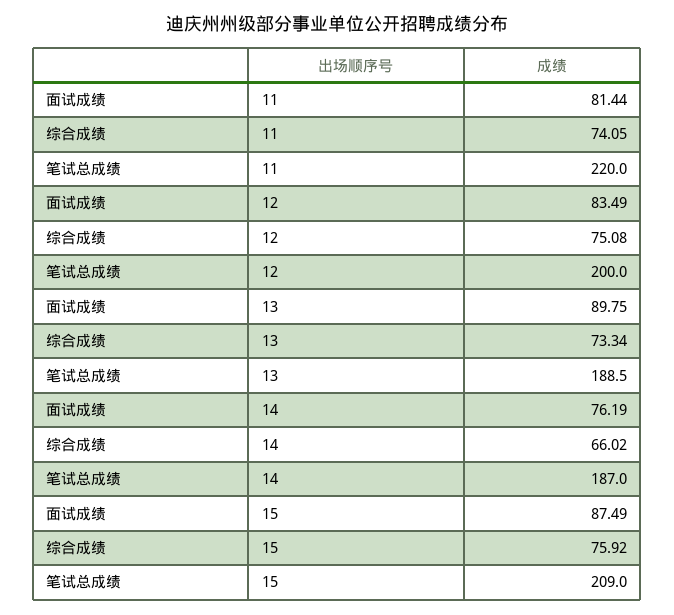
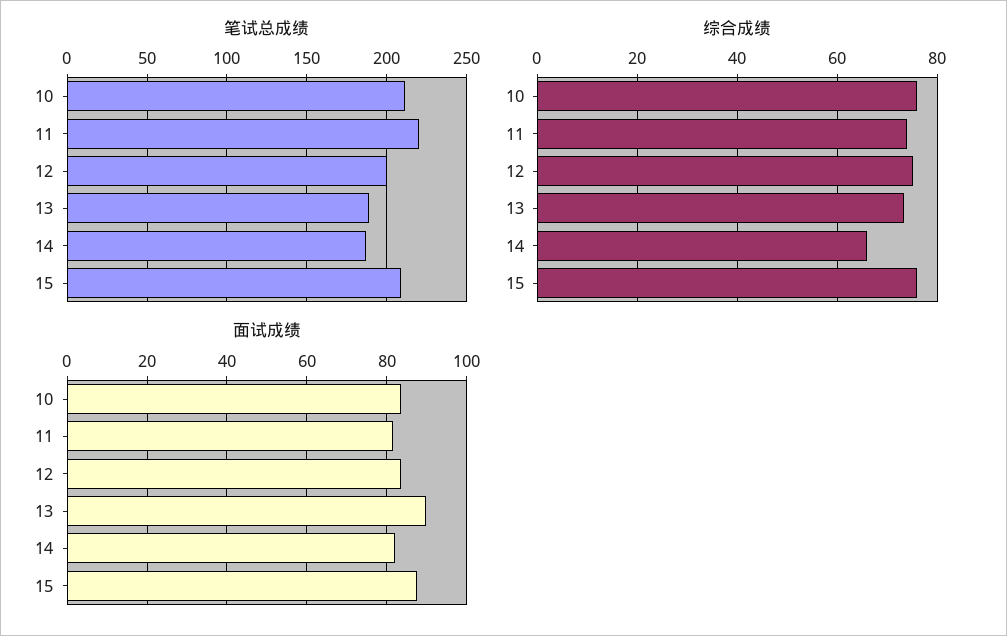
面试成绩, 14: 76.19 -> 82
笔试总成绩, 10: none -> 210
综合成绩, 10: none -> 76
面试成绩, 10: none -> 84

